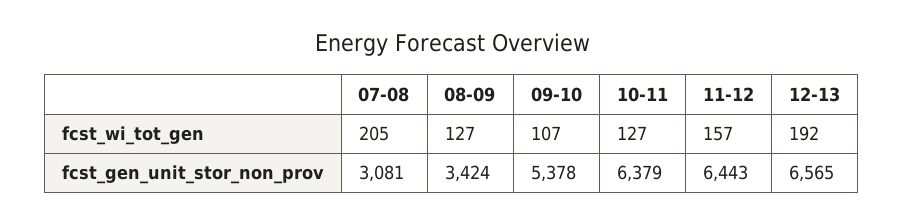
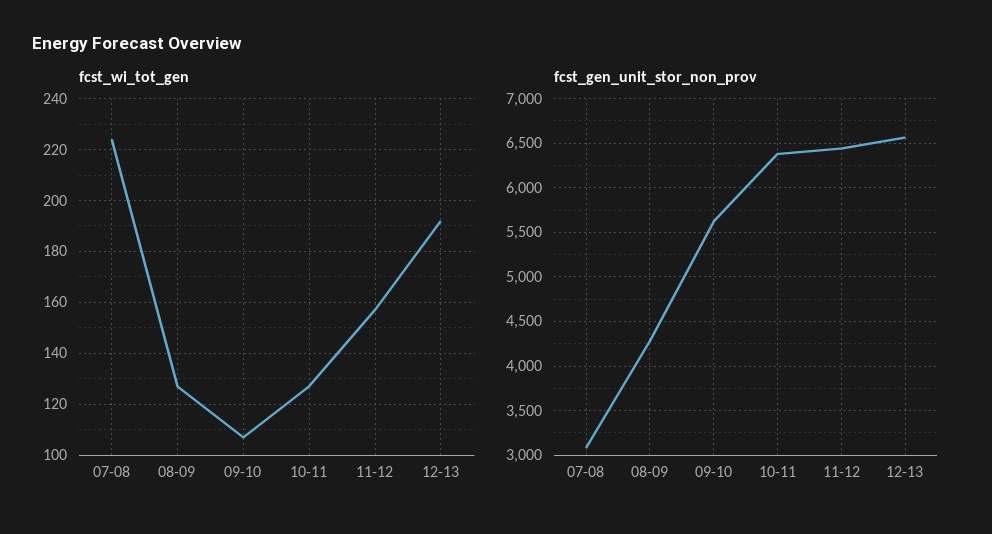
fcst_wi_tot_gen, 07-08: 205 -> 225
fcst_gen_unit_stor_non_prov, 08-09: 3424 -> 4300
fcst_gen_unit_stor_non_prov, 09-10: 5378 -> 5600

